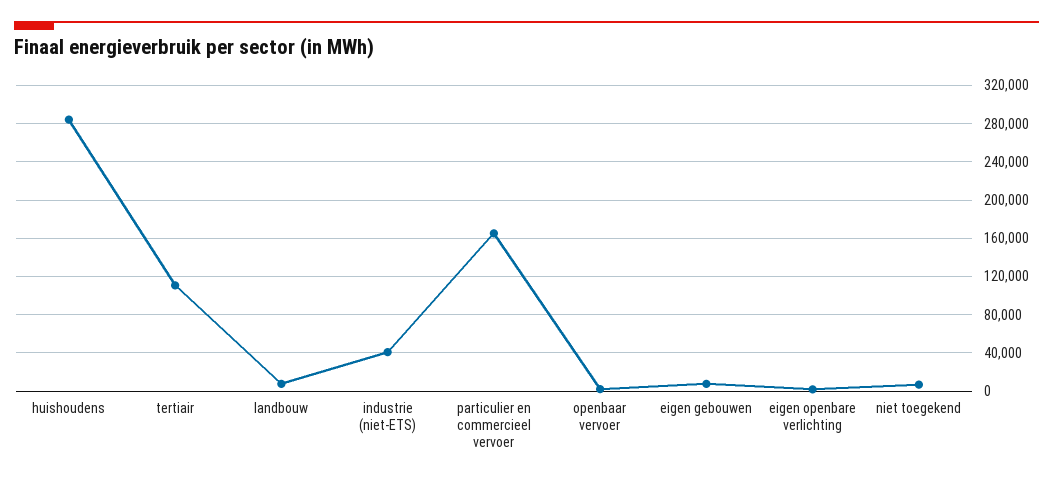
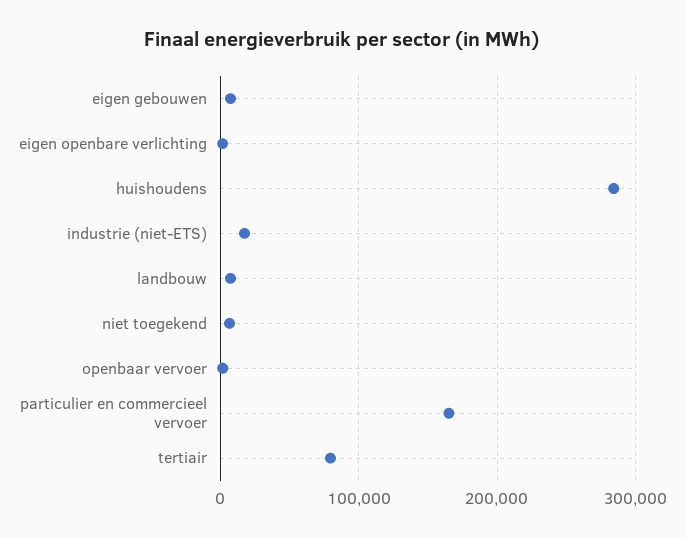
tertiair: 110000 -> 80000
industrie (niet-ETS): 40000 -> 20000

